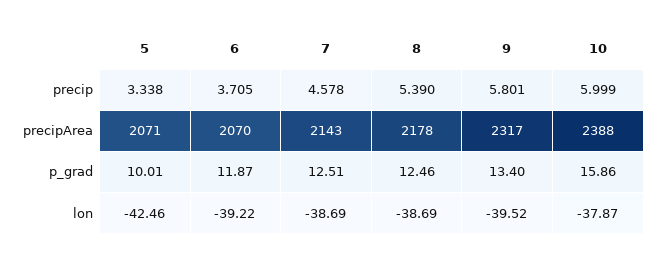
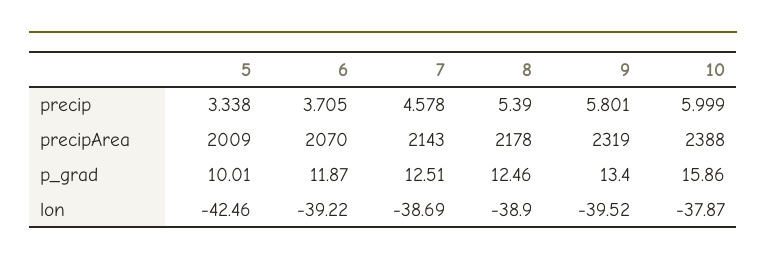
5, precipArea: 2071 -> 2009
9, precipArea: 2317 -> 2319
8, lon: -38.69 -> -38.9

